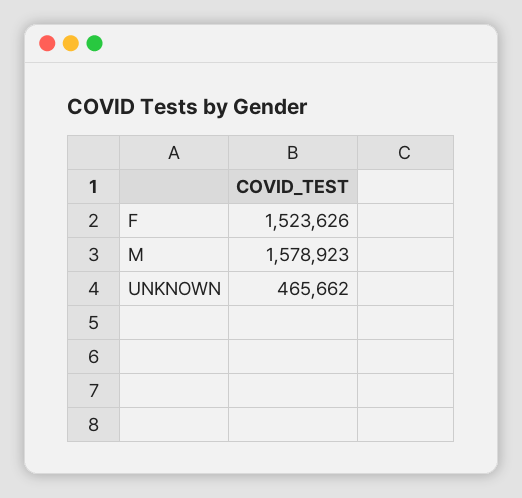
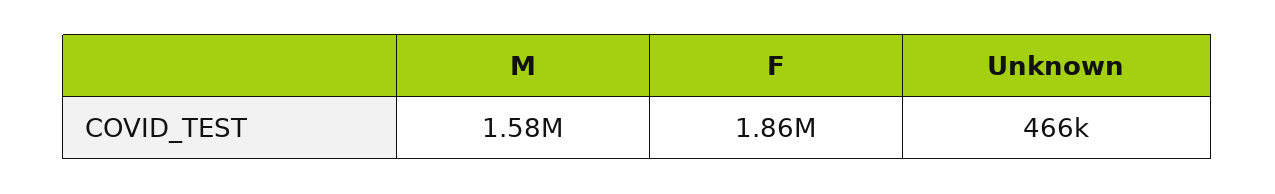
F: 1523626 -> 1860000

